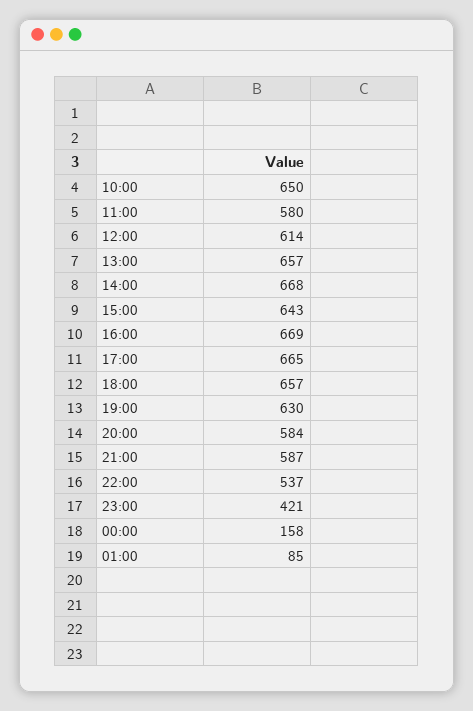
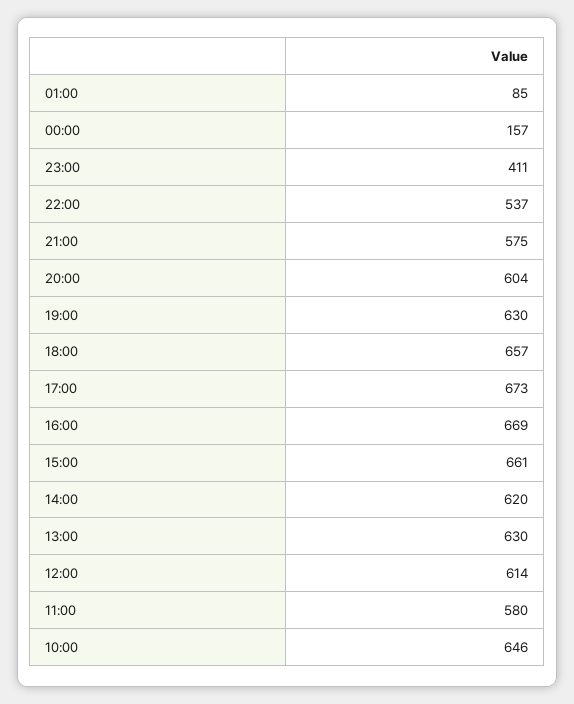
10:00: 650 -> 646
13:00: 657 -> 630
14:00: 668 -> 620
15:00: 643 -> 661
17:00: 665 -> 673
20:00: 584 -> 604
21:00: 587 -> 575
23:00: 421 -> 411
00:00: 158 -> 157

